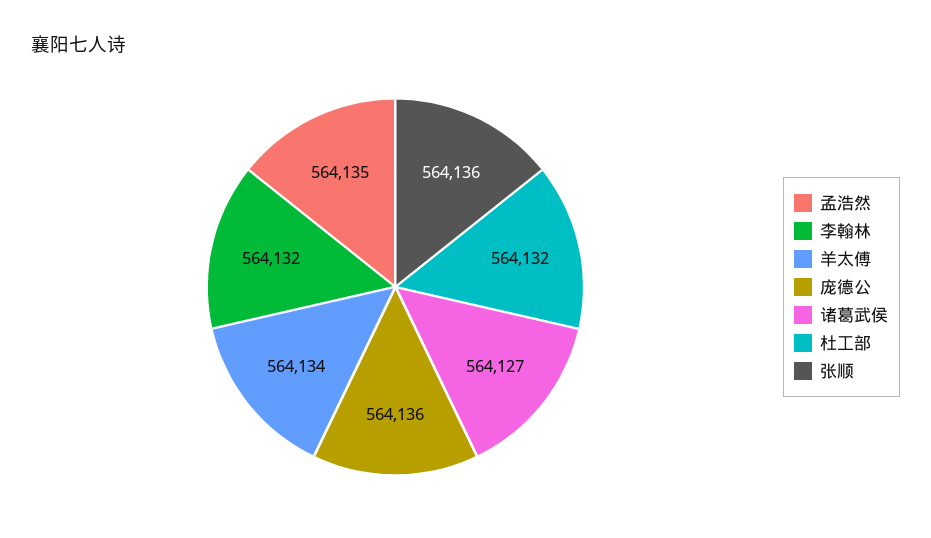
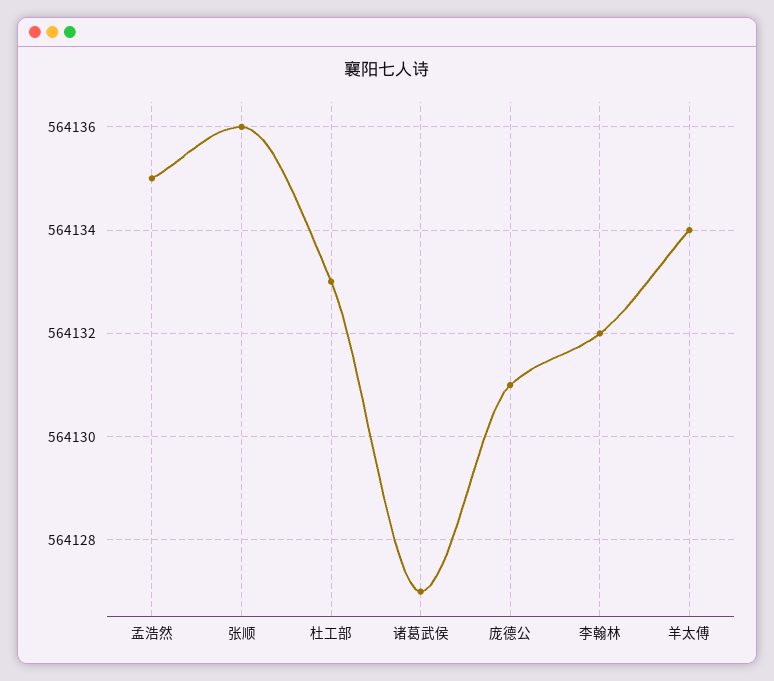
庞德公: 564136 -> 564131
杜工部: 564132 -> 564133

